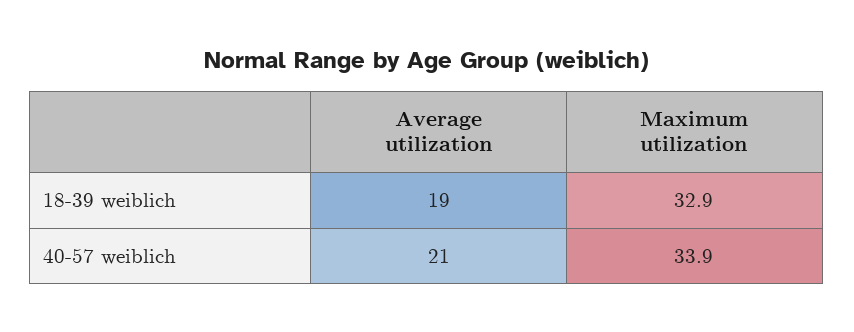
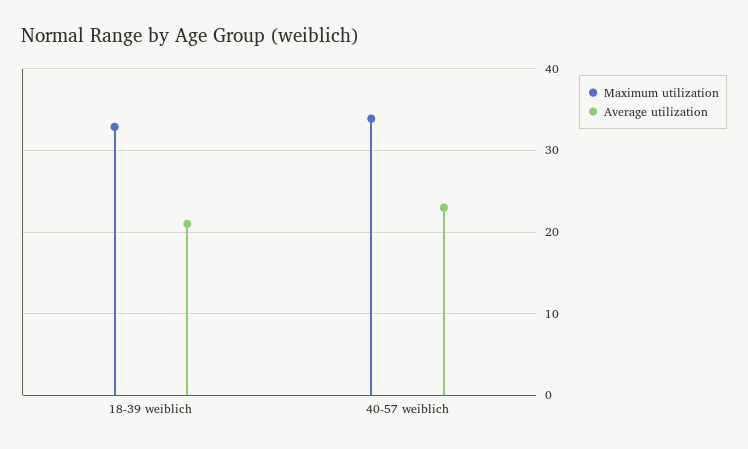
Average utilization, 18-39 weiblich: 19 -> 21
Average utilization, 40-57 weiblich: 21 -> 23

